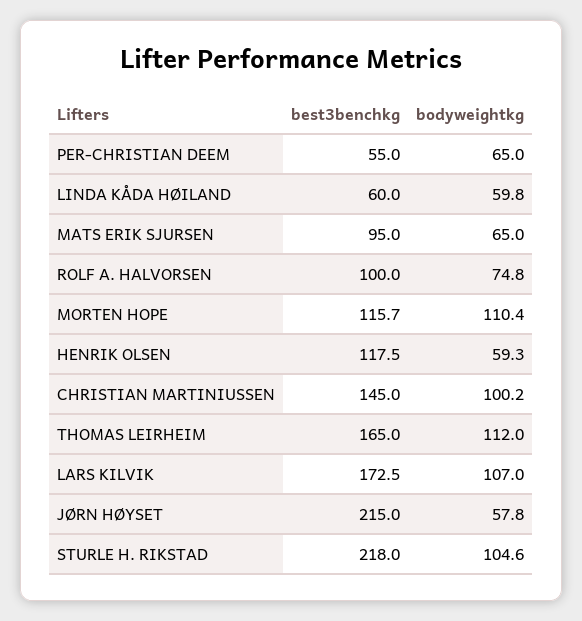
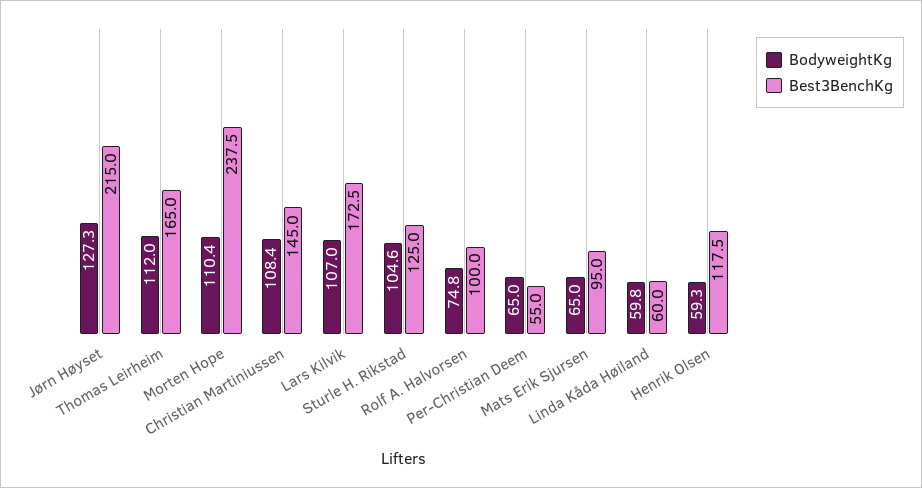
best3benchkg, MORTEN HOPE: 115.7 -> 237.5
bodyweightkg, CHRISTIAN MARTINIUSSEN: 100.2 -> 108.4
bodyweightkg, JØRN HØYSET: 57.8 -> 127.3
best3benchkg, STURLE H. RIKSTAD: 218 -> 125

